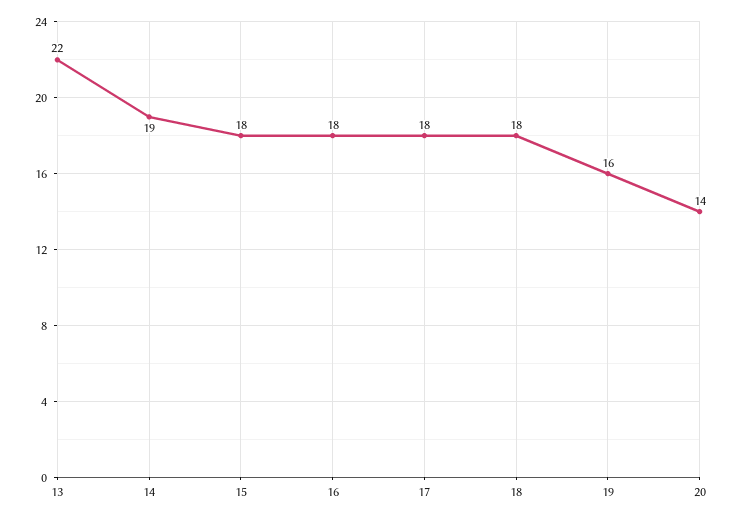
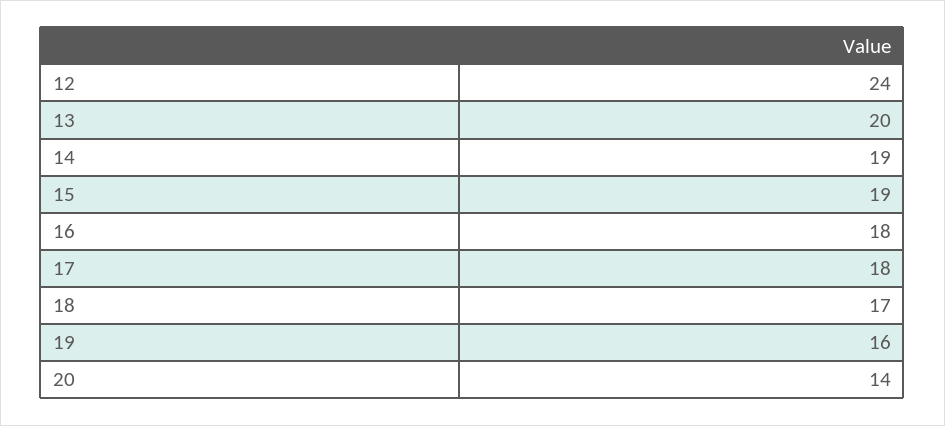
13: 22 -> 20
15: 18 -> 19
18: 18 -> 17
12: none -> 24

